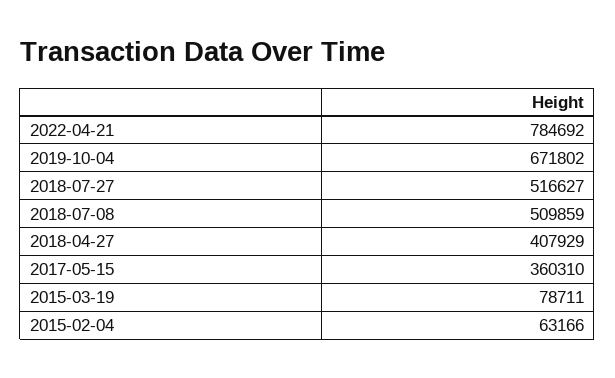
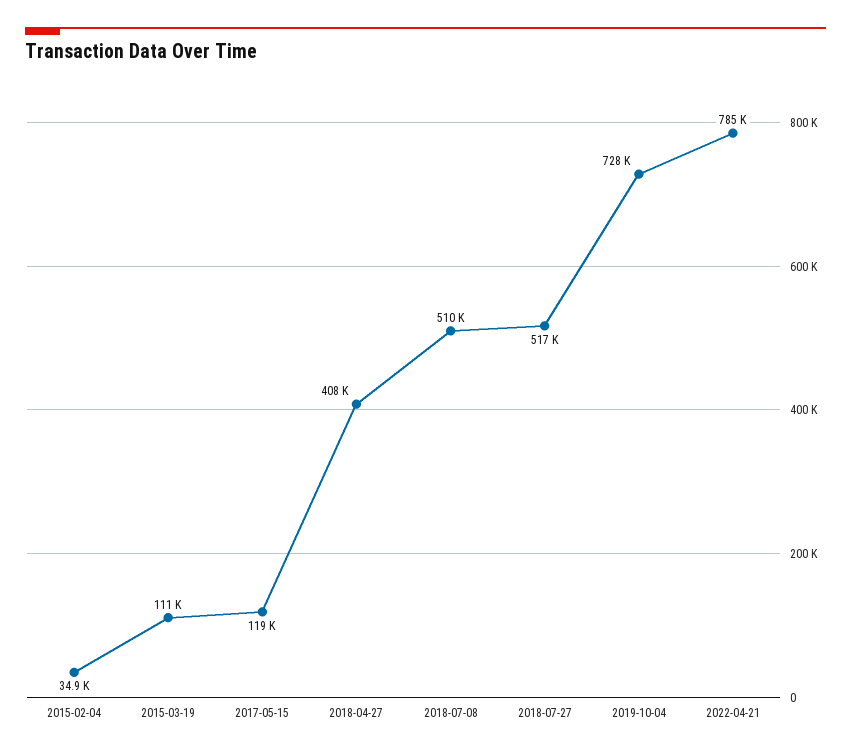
2019-10-04: 671802 -> 728000
2017-05-15: 360310 -> 119000
2015-03-19: 78711 -> 111000
2015-02-04: 63166 -> 34900

